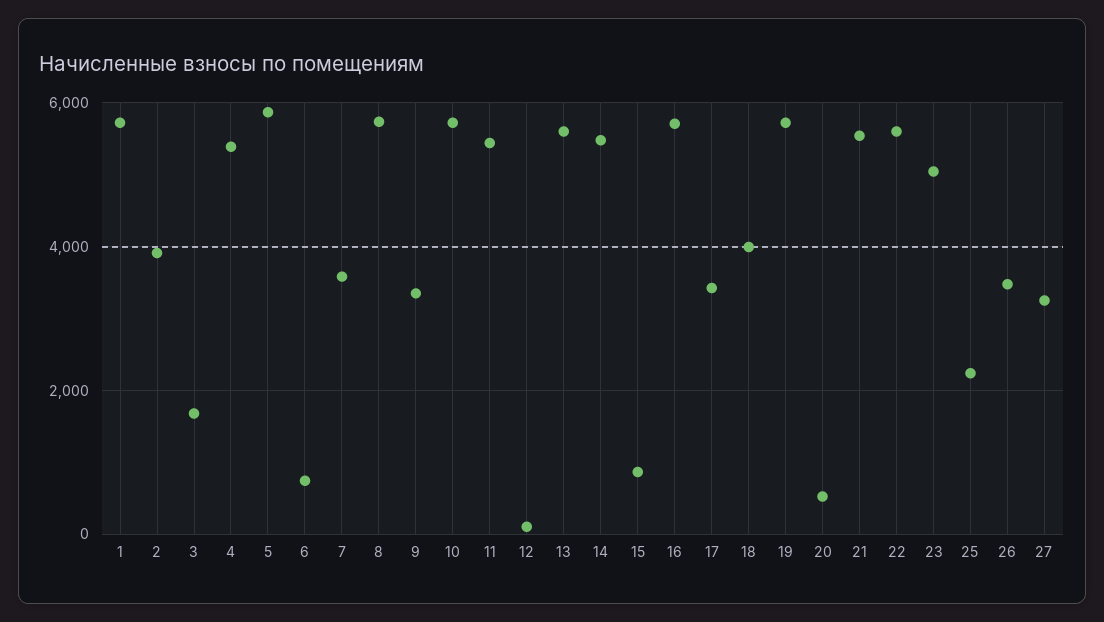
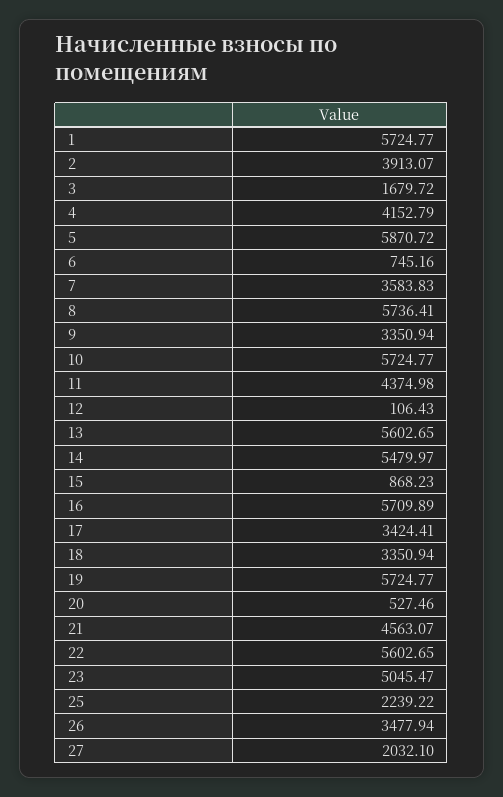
4: 5400 -> 4152.79
11: 5400 -> 4374.98
18: 4000 -> 3350.94
21: 5600 -> 4563.07
27: 3200 -> 2032.1

